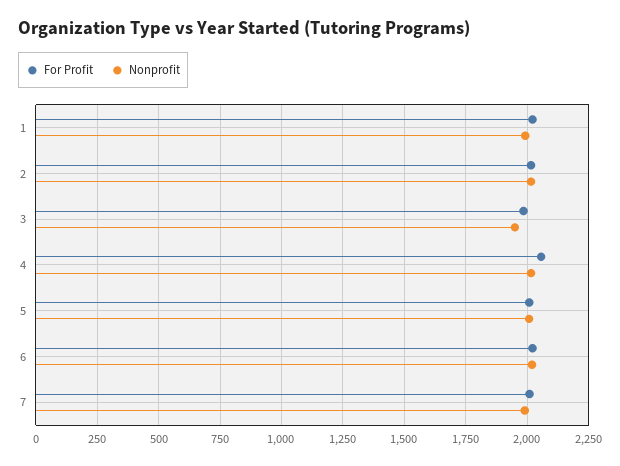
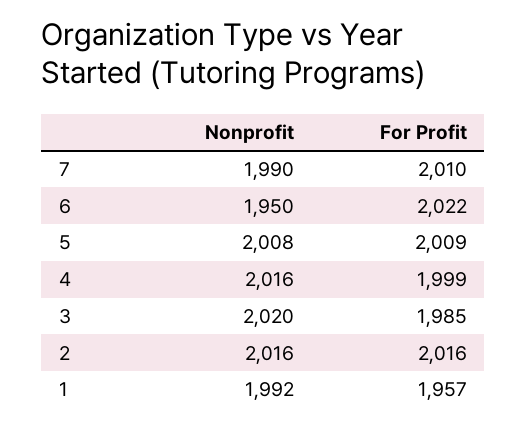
For Profit, 1: 2025 -> 1957
Nonprofit, 3: 1950 -> 2020
For Profit, 4: 2050 -> 1999
Nonprofit, 6: 2025 -> 1950

